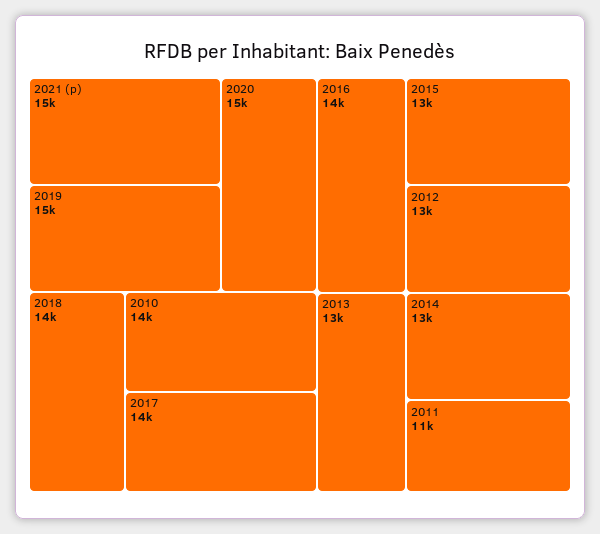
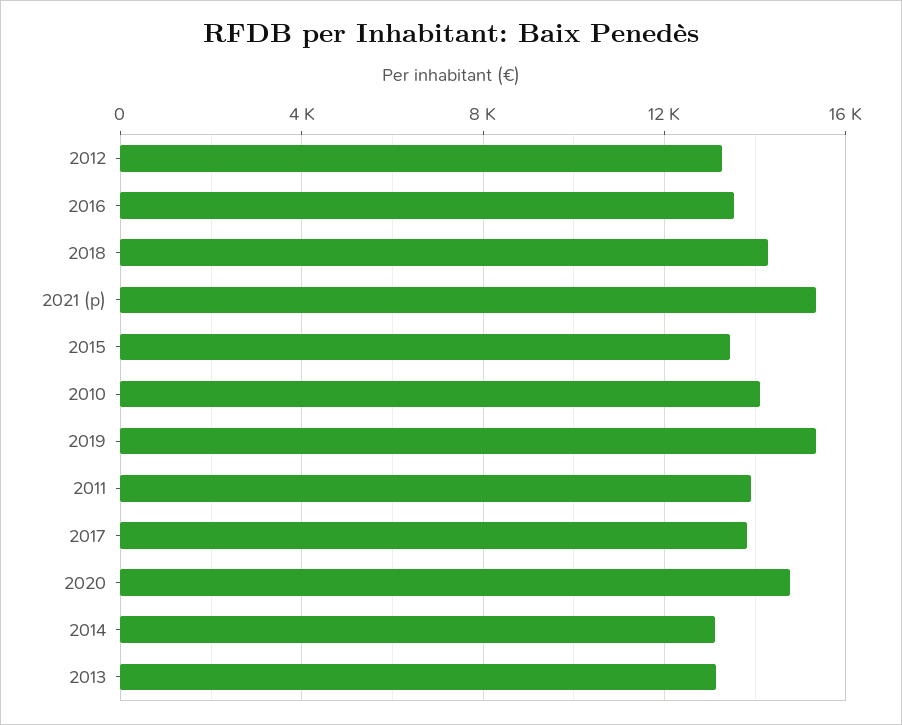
2011: 11000 -> 14000

